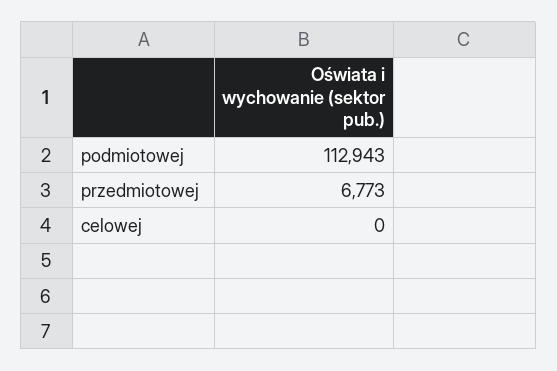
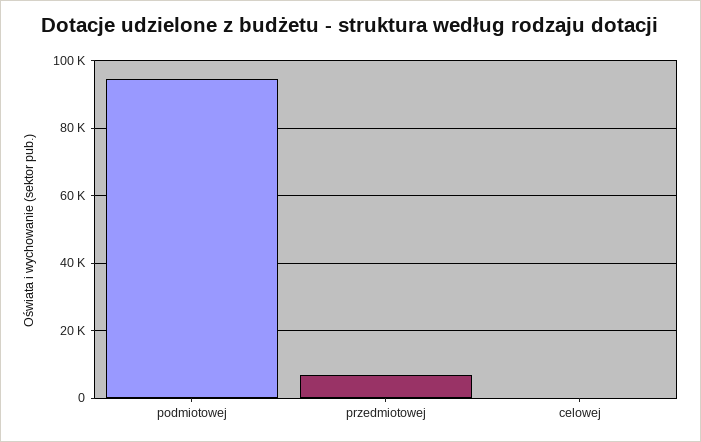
podmiotowej: 112943 -> 94000

